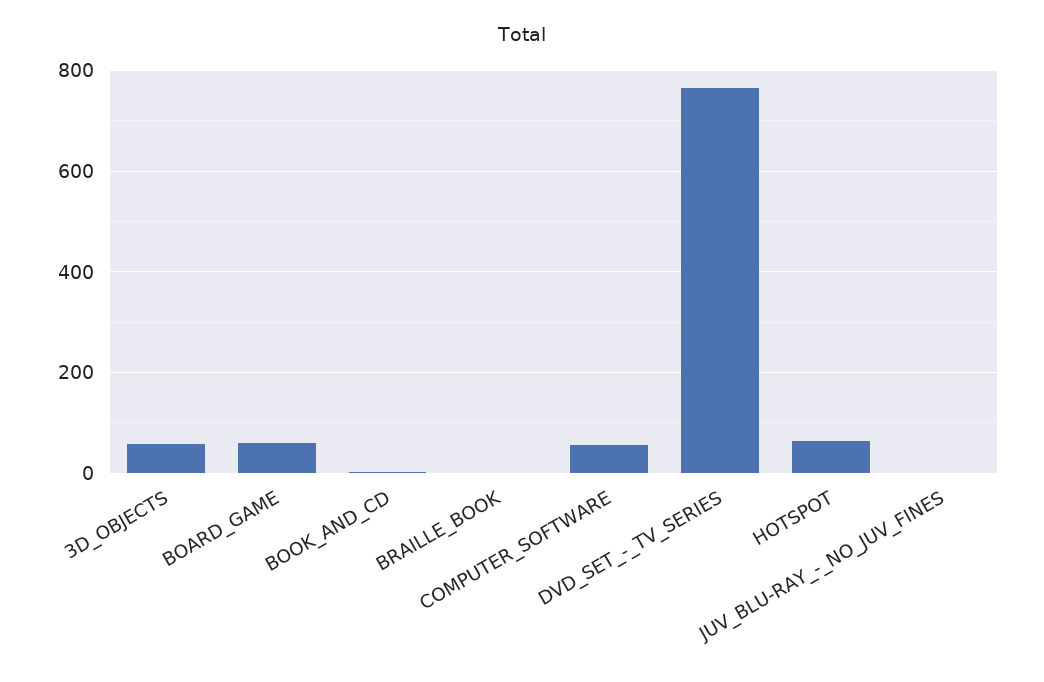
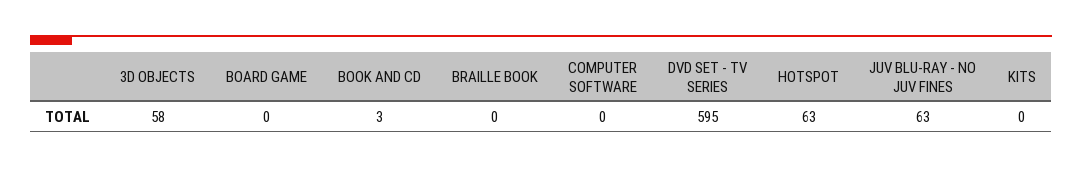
BOARD_GAME: 60 -> 0
COMPUTER_SOFTWARE: 60 -> 0
DVD_SET_-_TV_SERIES: 760 -> 595
JUV_BLU-RAY_-_NO_JUV_FINES: 0 -> 63
KITS: none -> 0

